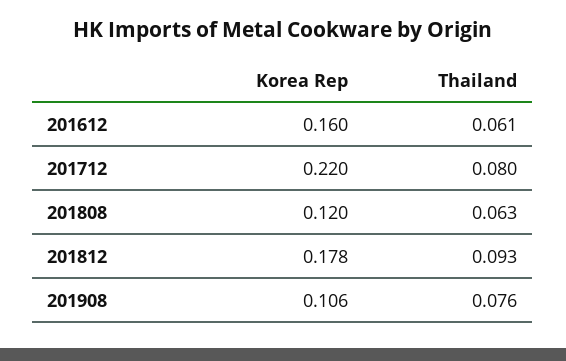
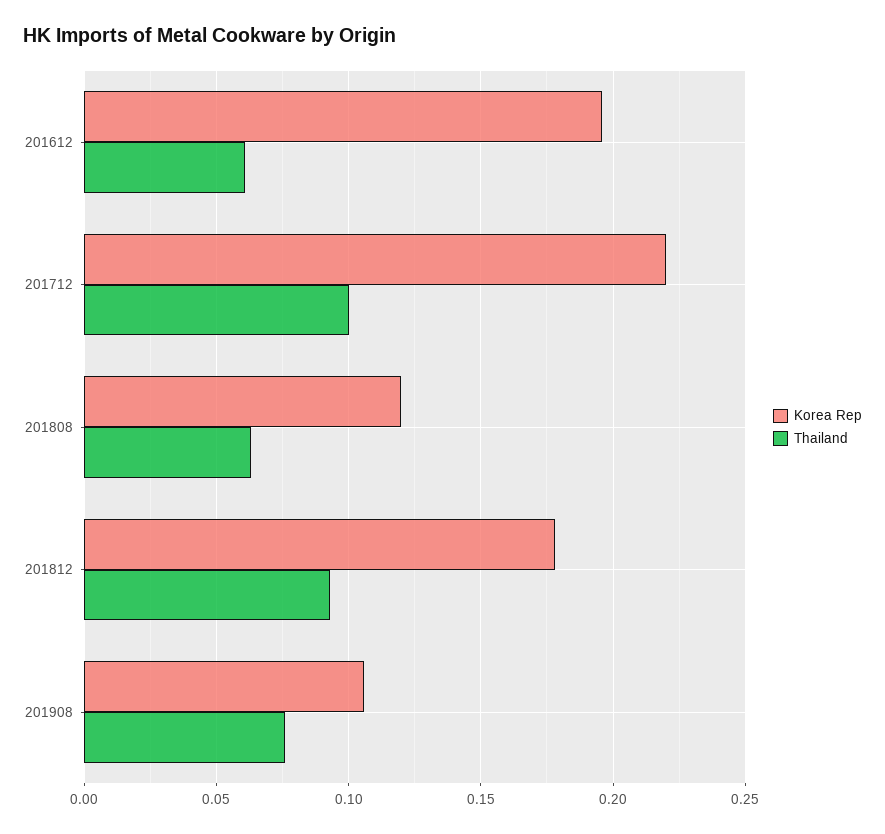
Korea Rep, 201612: 0.16 -> 0.195
Thailand, 201712: 0.08 -> 0.1

